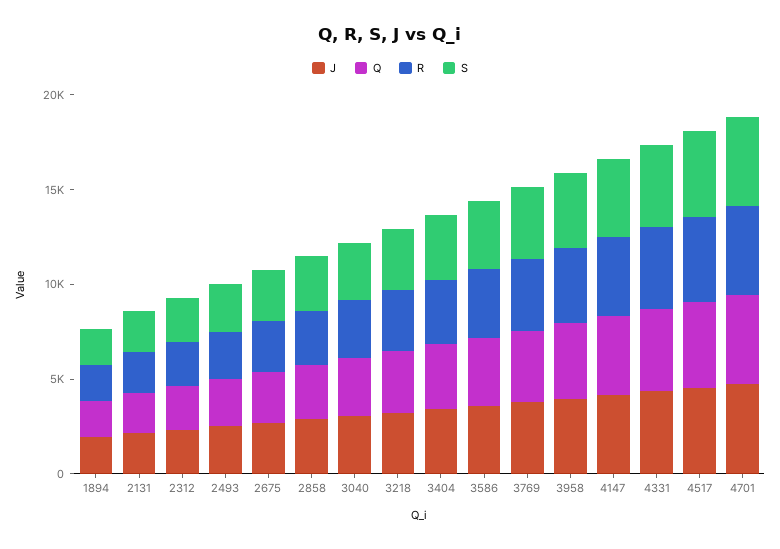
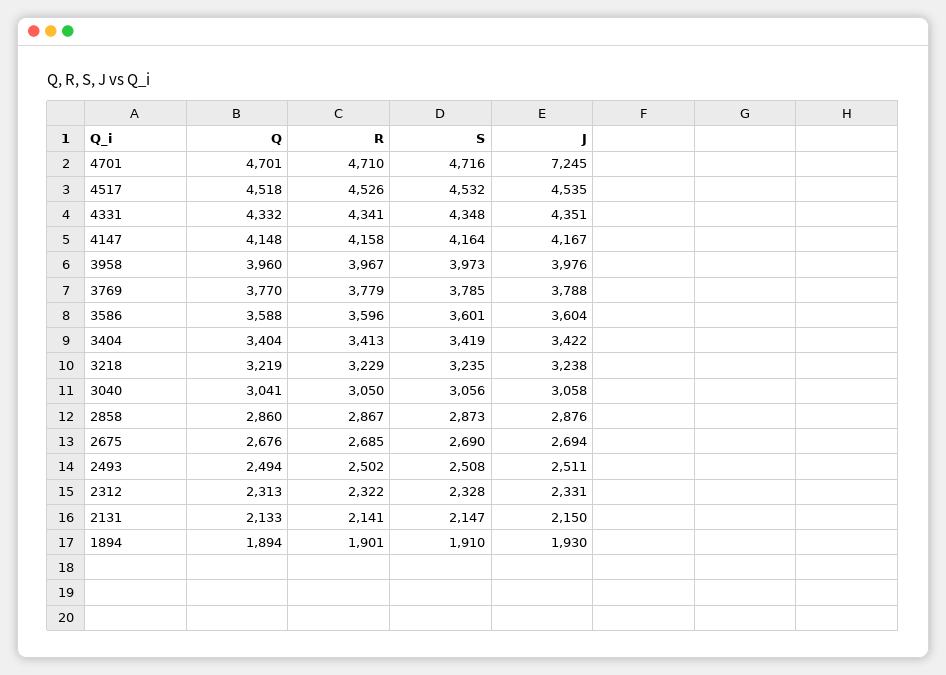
J, 4701: 5000 -> 7245

